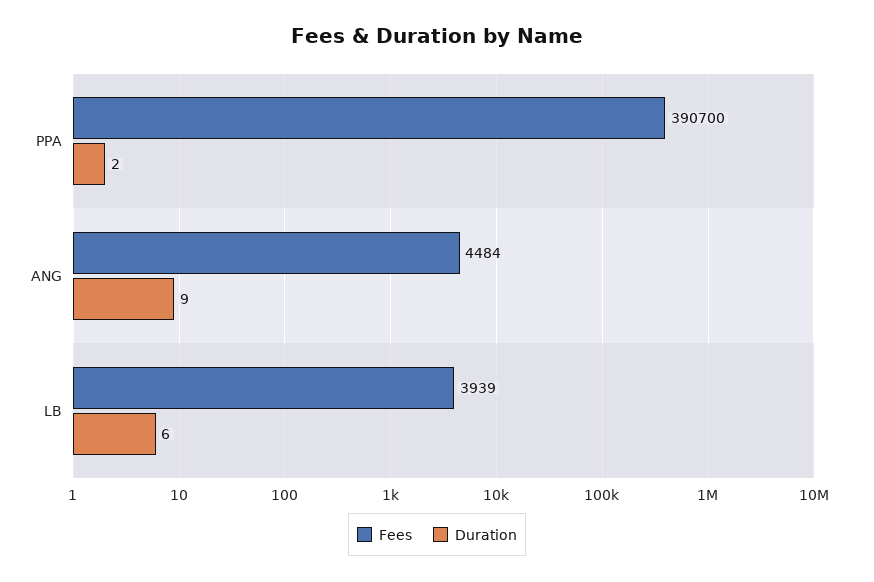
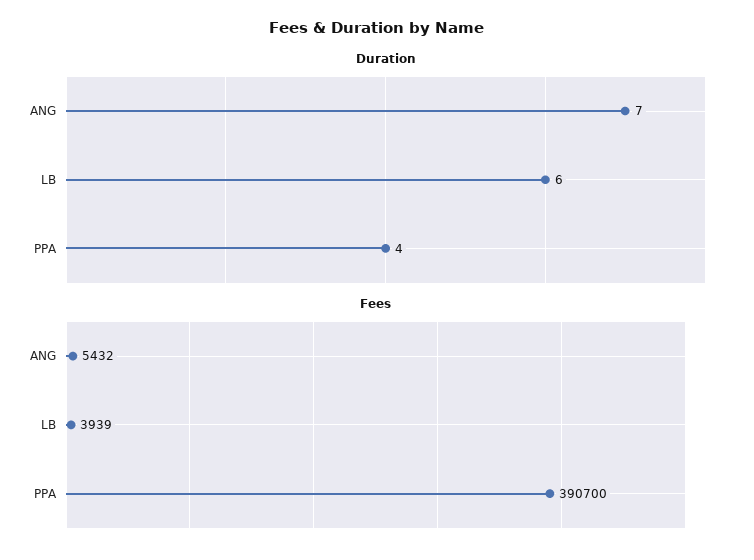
Duration, PPA: 2 -> 4
Fees, ANG: 4484 -> 5432
Duration, ANG: 9 -> 7

